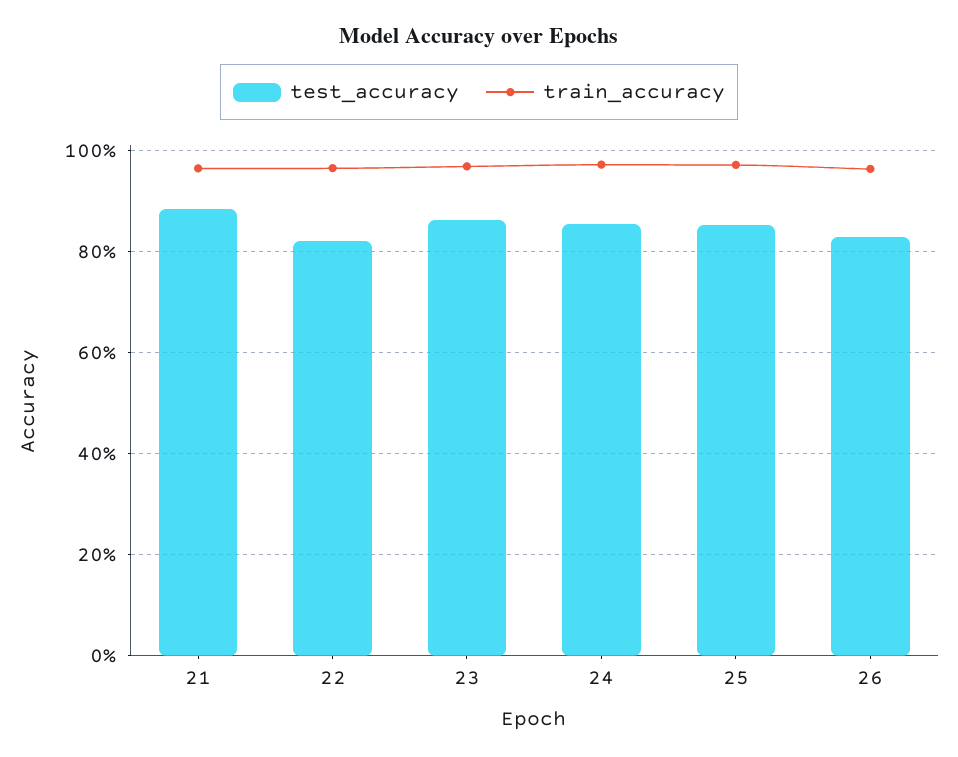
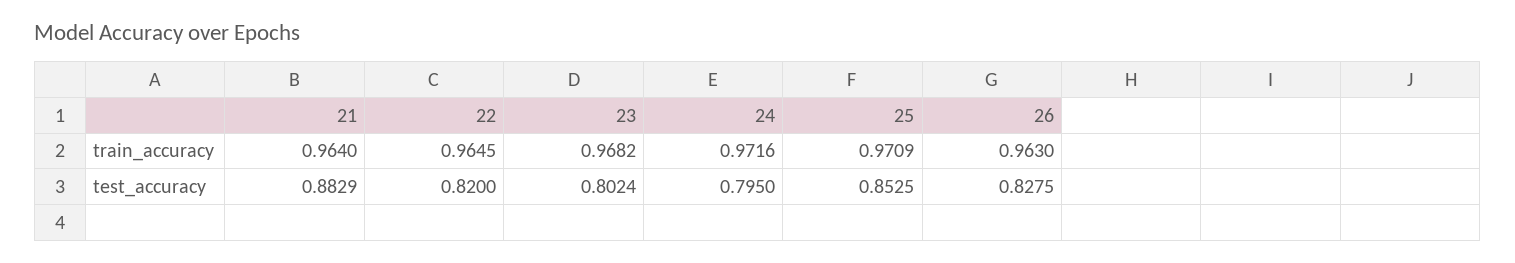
test_accuracy, 23: 0.86 -> 0.8024
test_accuracy, 24: 0.86 -> 0.795

